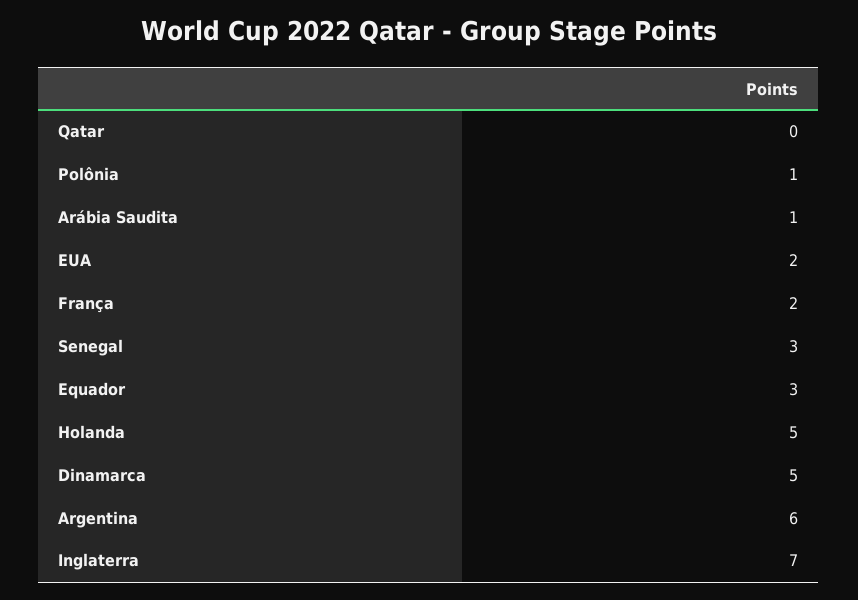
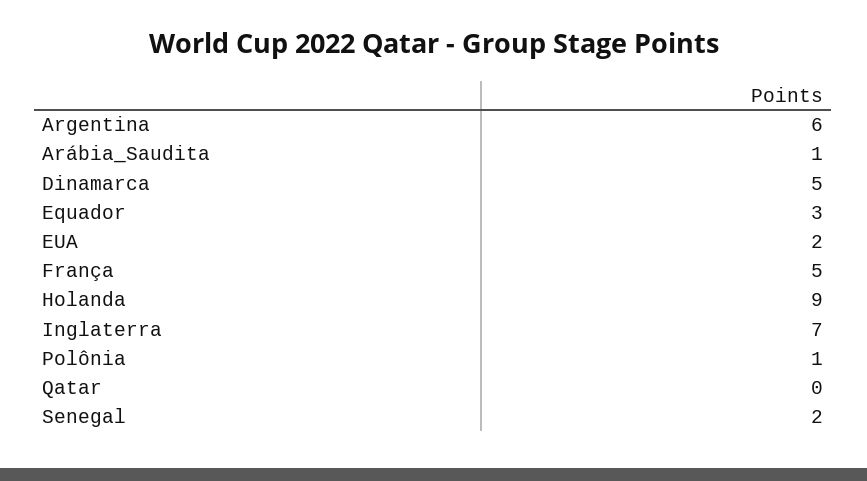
França: 2 -> 5
Senegal: 3 -> 2
Holanda: 5 -> 9

